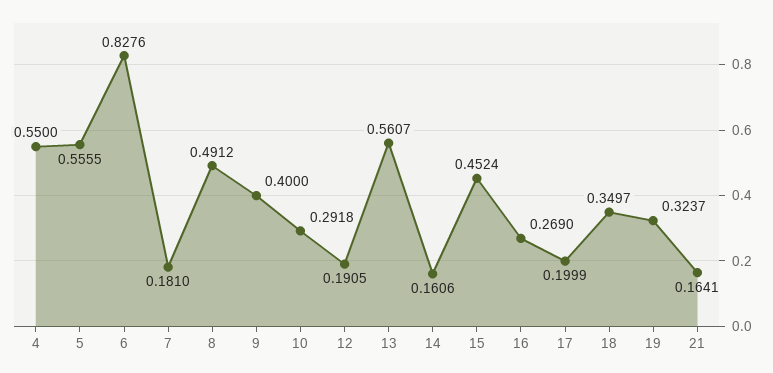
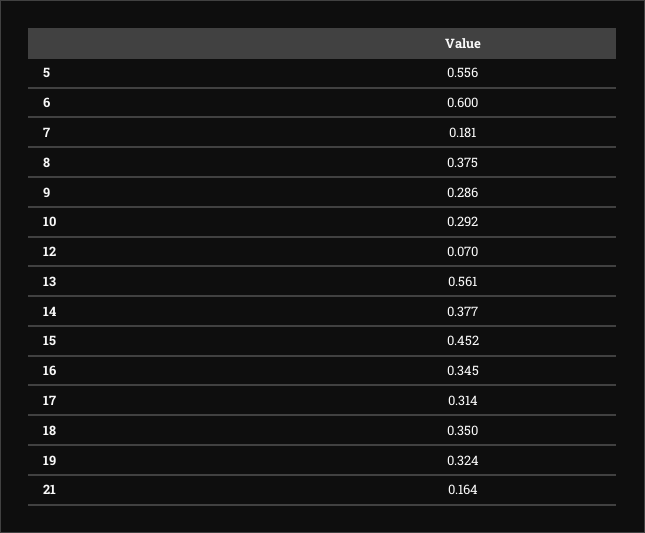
4: 0.55 -> none
6: 0.8276 -> 0.6
8: 0.4912 -> 0.375
9: 0.4 -> 0.286
12: 0.1905 -> 0.07
14: 0.1606 -> 0.377
16: 0.269 -> 0.345
17: 0.1999 -> 0.314

